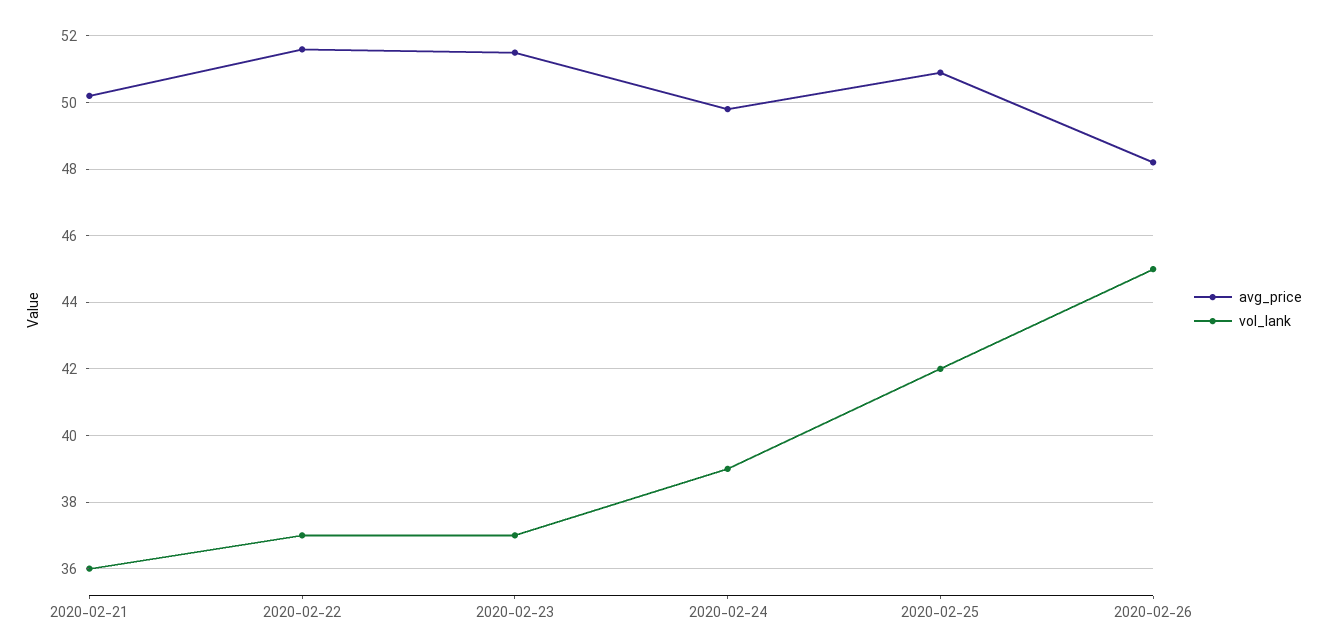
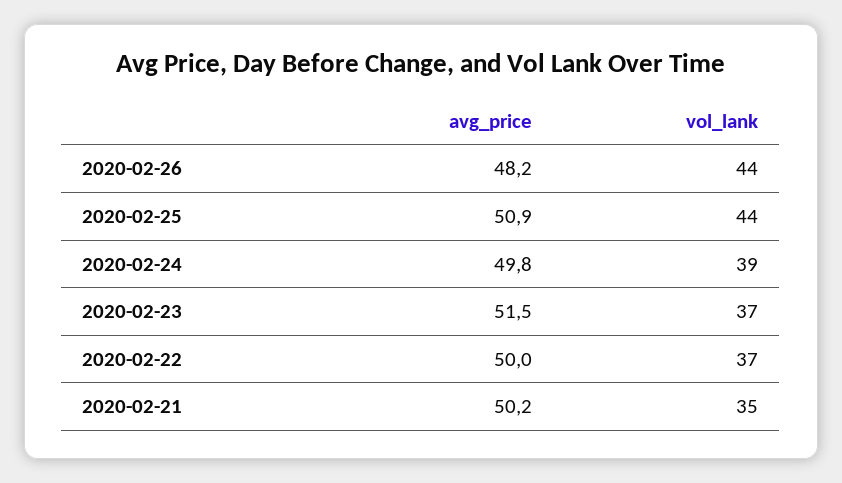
vol_lank, 2020-02-21: 36 -> 35
avg_price, 2020-02-22: 51.5 -> 50
vol_lank, 2020-02-25: 42 -> 44
vol_lank, 2020-02-26: 45 -> 44

